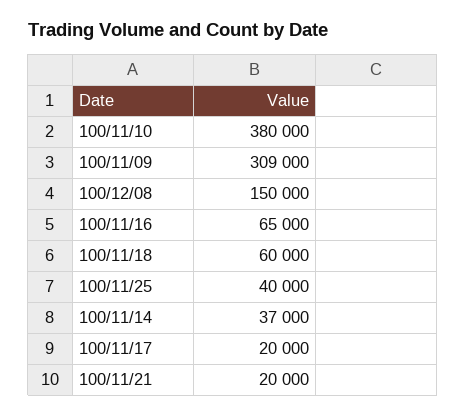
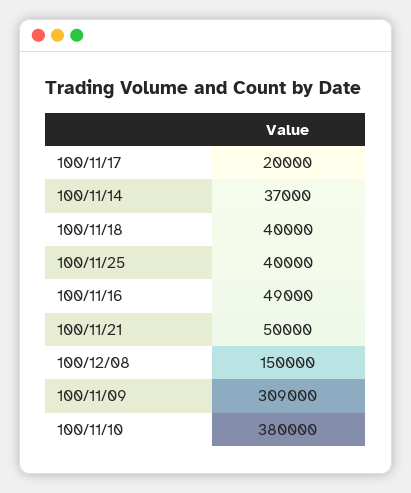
100/11/16: 65000 -> 49000
100/11/18: 60000 -> 40000
100/11/21: 20000 -> 50000

